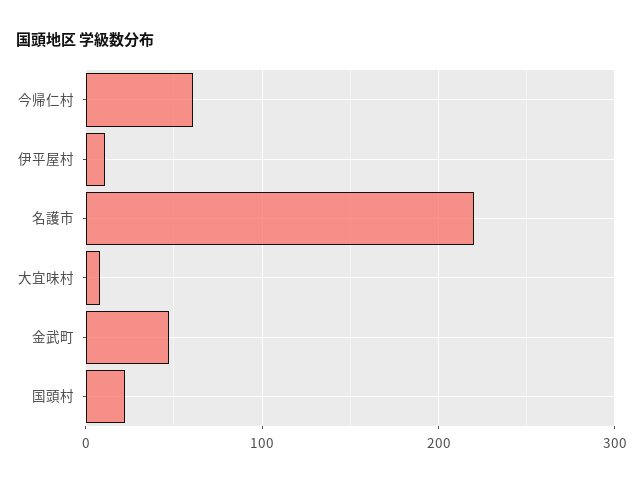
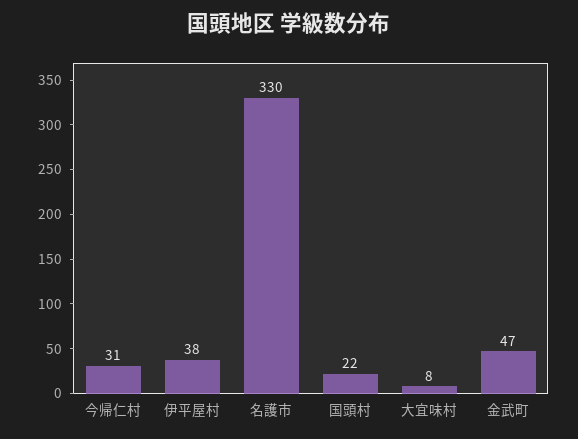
今帰仁村: 60 -> 31
伊平屋村: 10 -> 38
名護市: 220 -> 330

